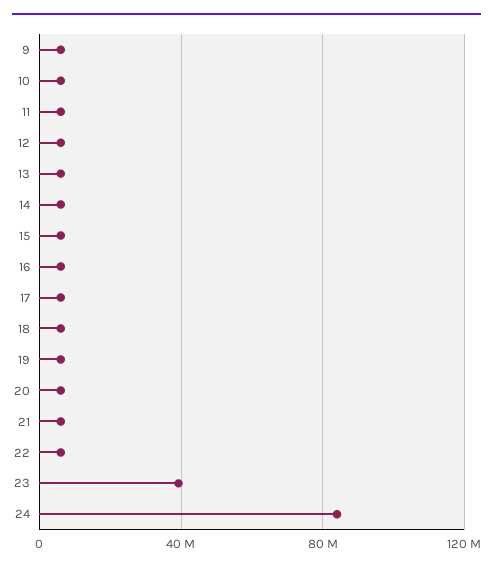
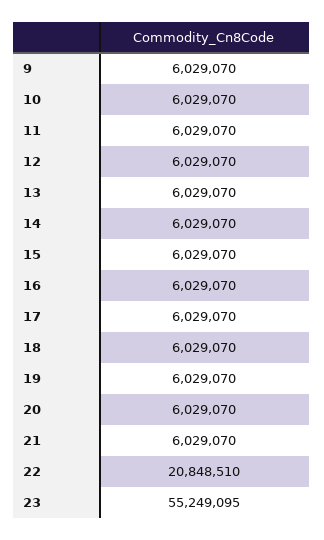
22: 5000000 -> 20848510
23: 40000000 -> 55249095
24: 85000000 -> none

